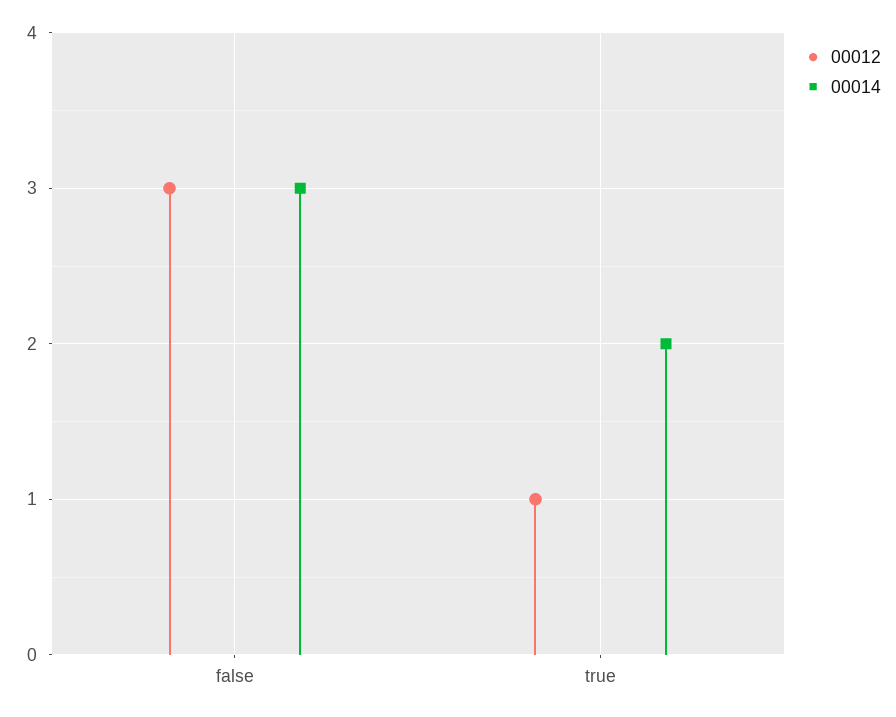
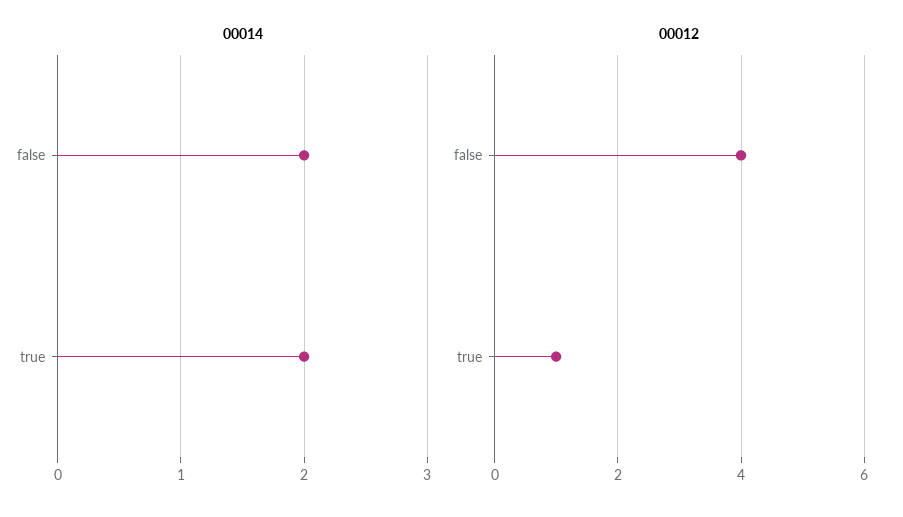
00012, false: 3 -> 4
00014, false: 3 -> 2

